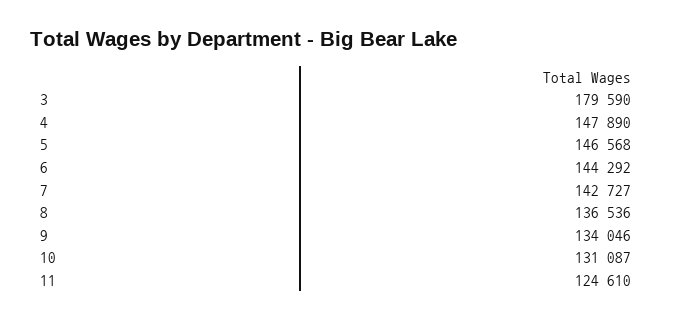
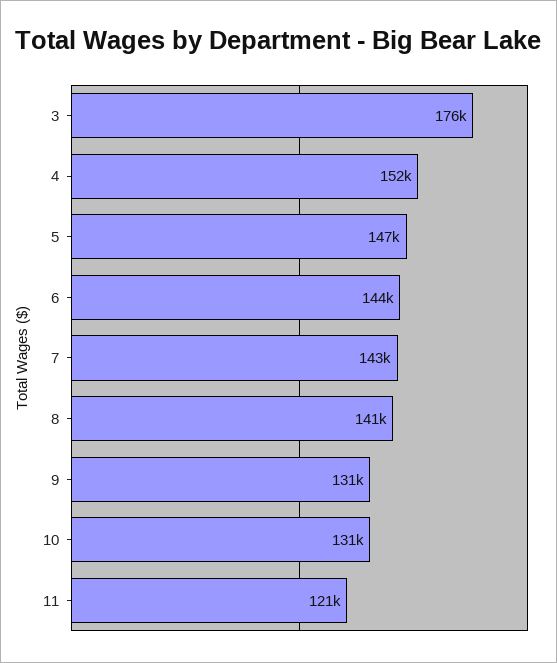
3: 179590 -> 176000
4: 147890 -> 152000
8: 136536 -> 141000
9: 134046 -> 131000
11: 124610 -> 121000

